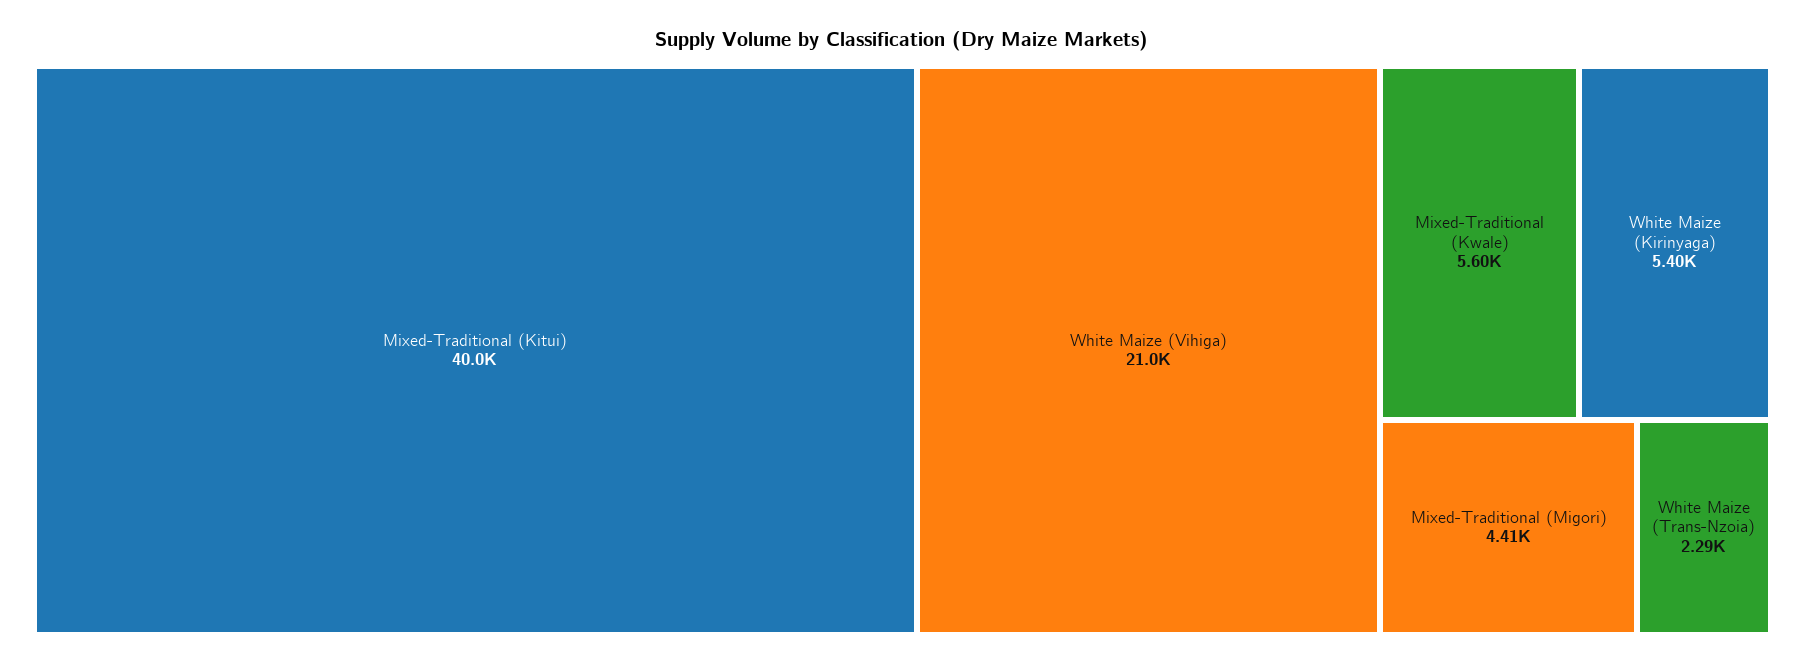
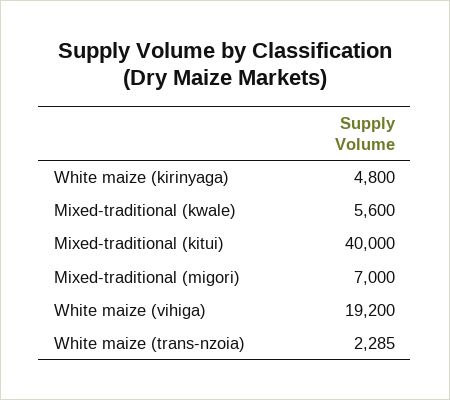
White Maize (Vihiga): 21000 -> 19200
White Maize (Kirinyaga): 5400 -> 4800
Mixed-Traditional (Migori): 4410 -> 7000

